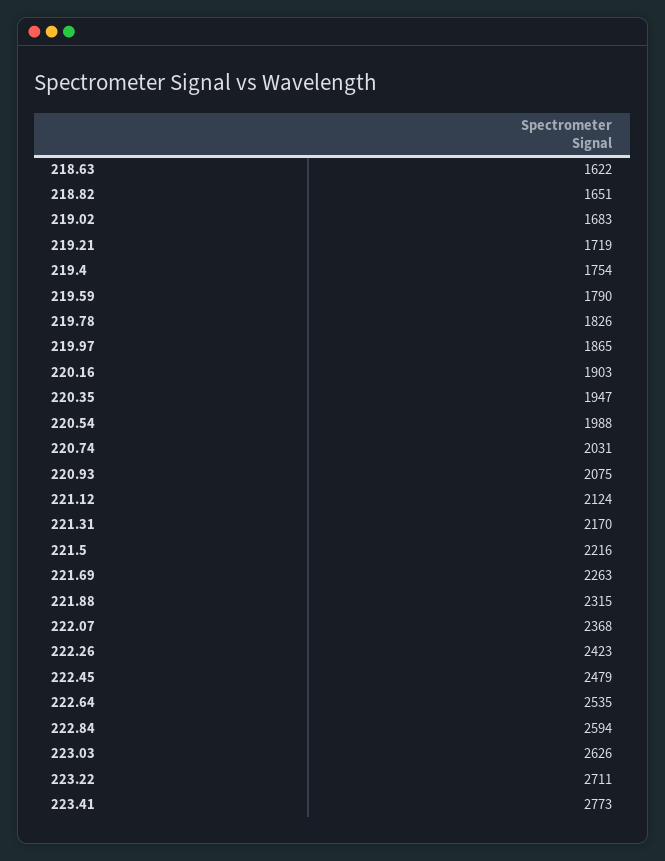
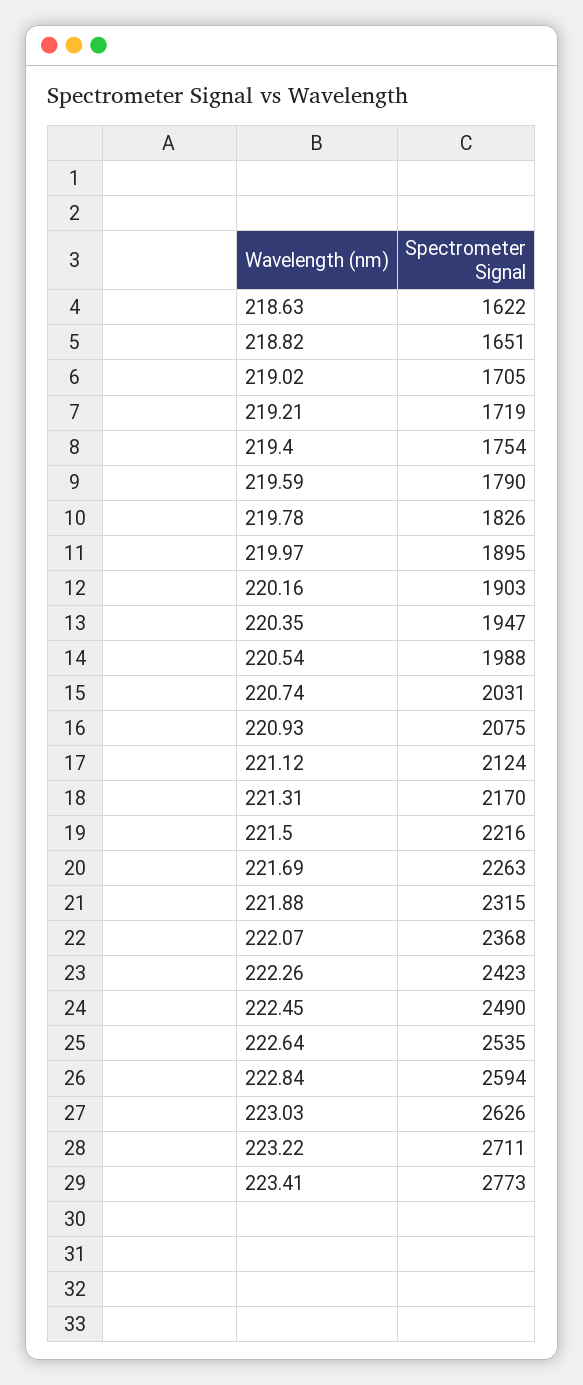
219.02: 1683 -> 1705
219.97: 1865 -> 1895
222.45: 2479 -> 2490

